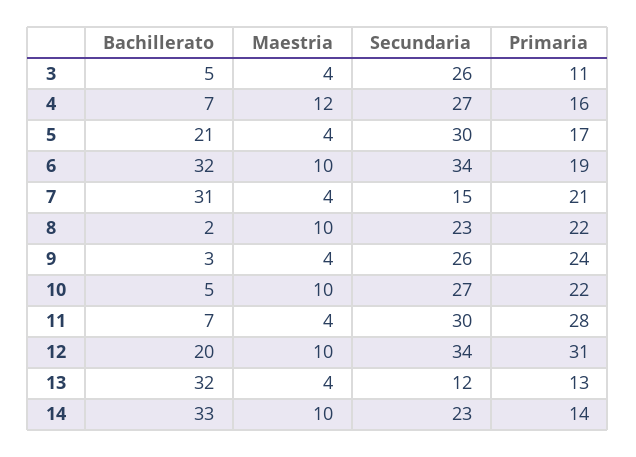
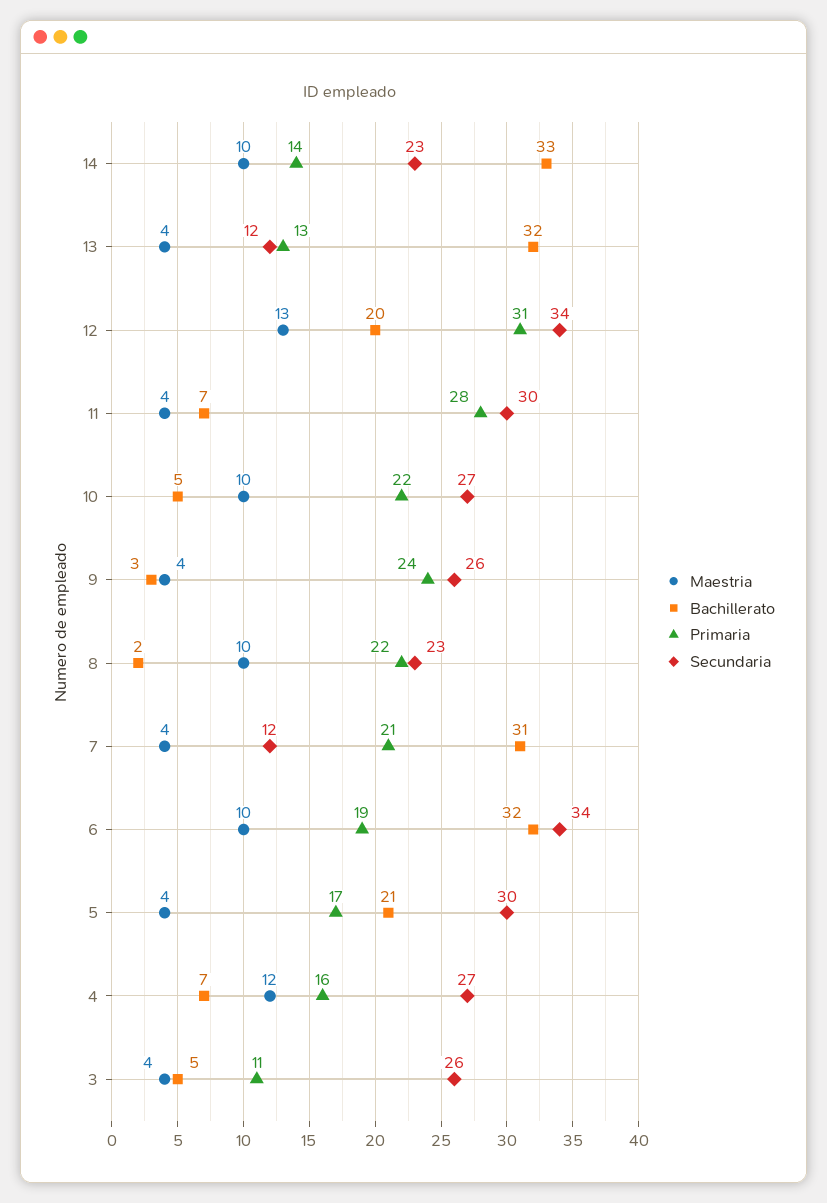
Secundaria, 7: 15 -> 12
Maestria, 12: 10 -> 13

